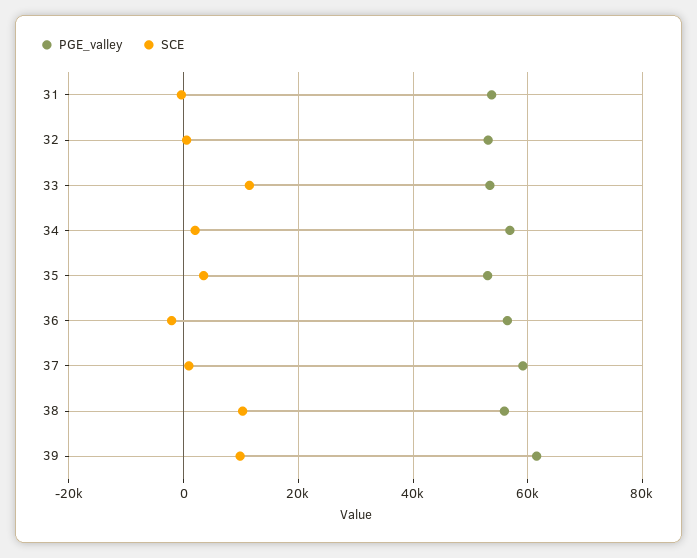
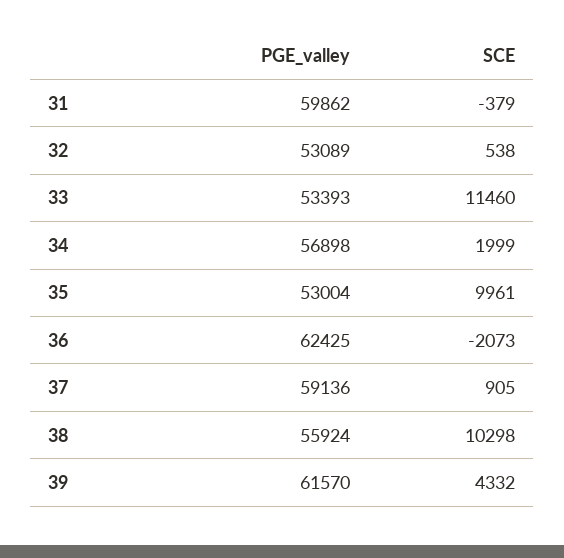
PGE_valley, 31: 54000 -> 59862
SCE, 35: 4000 -> 9961
PGE_valley, 36: 56000 -> 62425
SCE, 39: 10000 -> 4332

